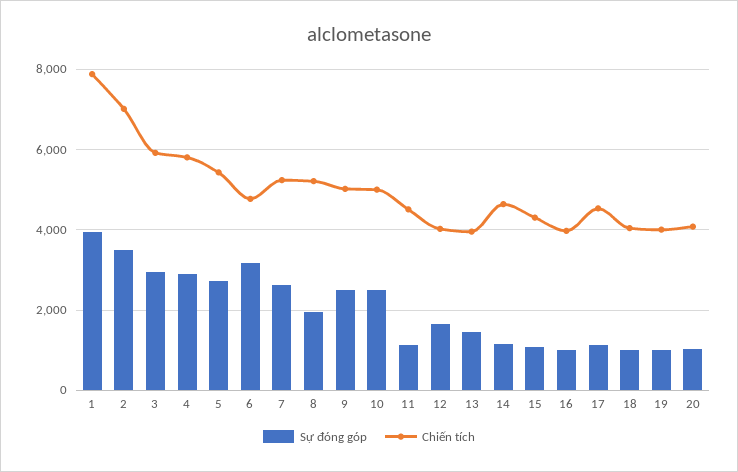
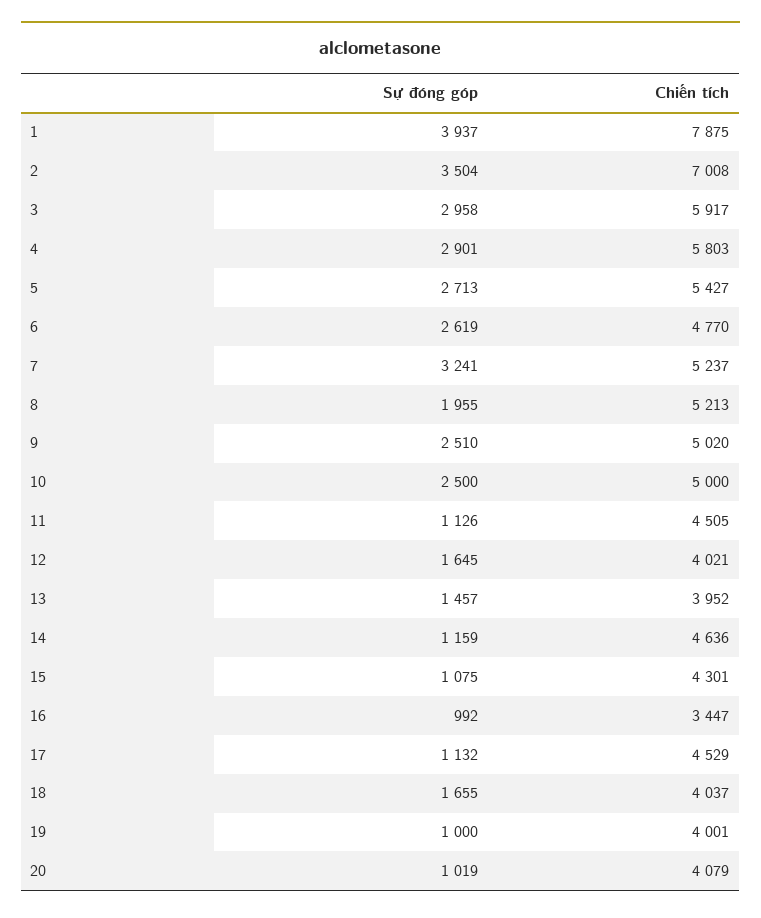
Sự đóng góp, 6: 3200 -> 2619
Sự đóng góp, 7: 2600 -> 3241
Chiến tích, 16: 4000 -> 3447
Sự đóng góp, 18: 1000 -> 1655

